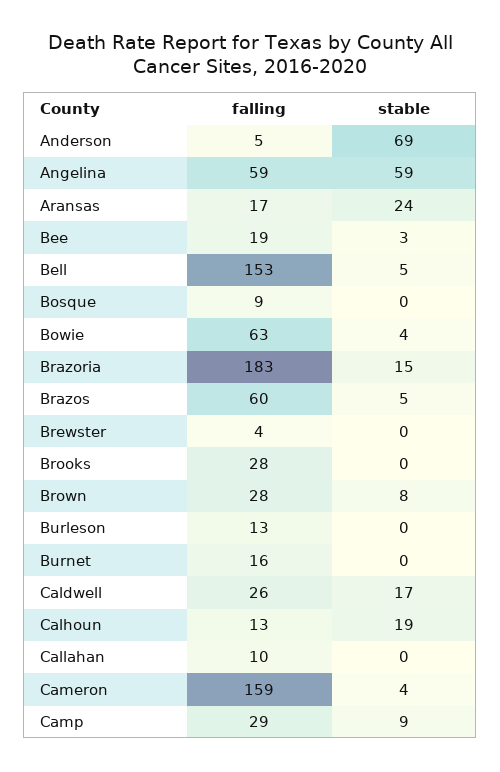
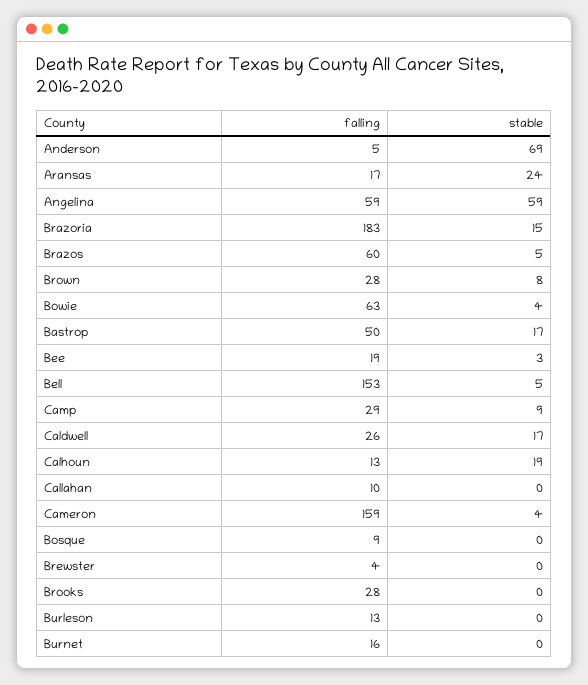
falling, Bastrop: none -> 50
stable, Bastrop: none -> 17

